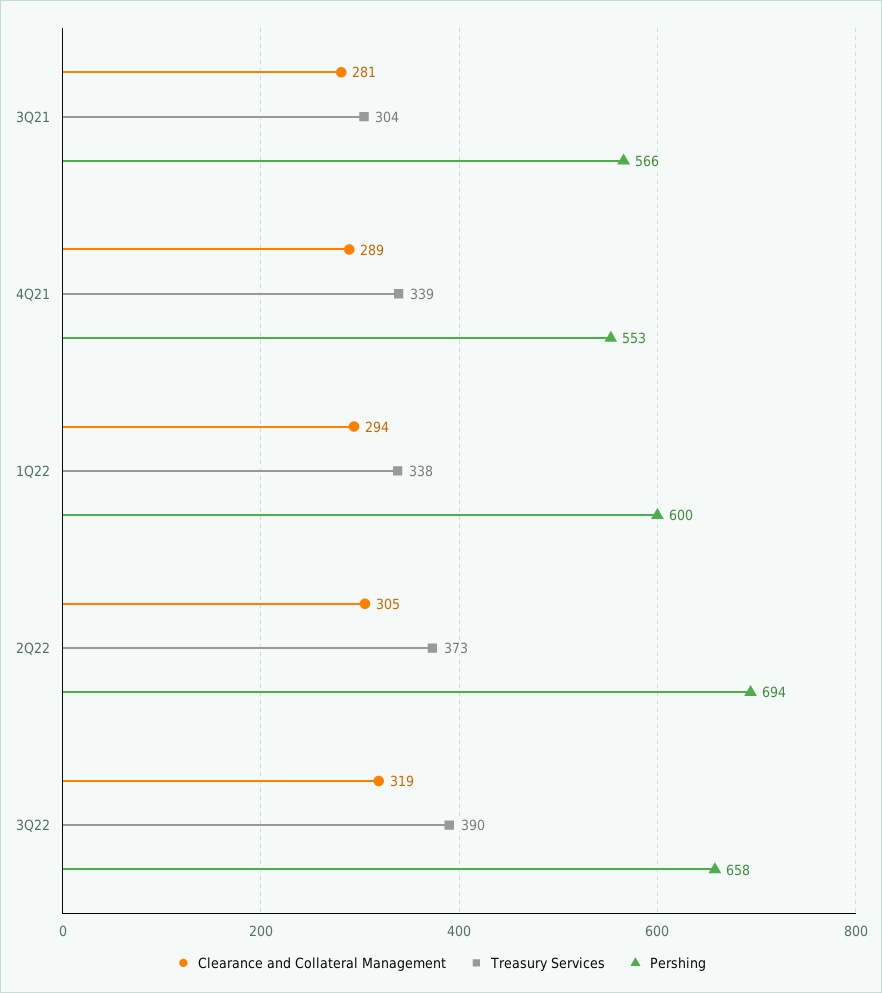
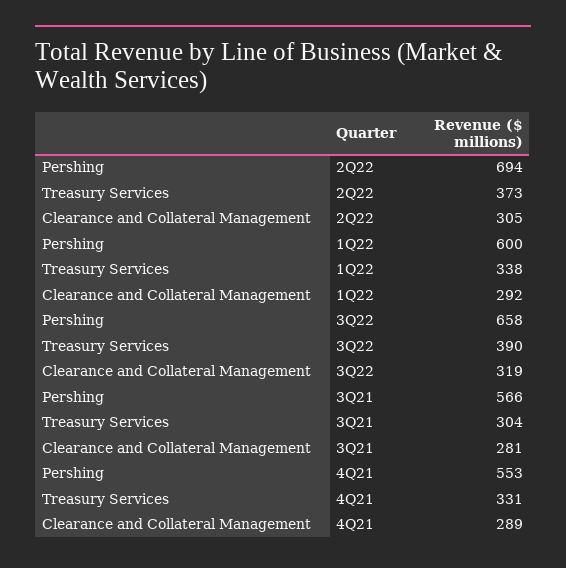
Treasury Services, 4Q21: 339 -> 331
Clearance and Collateral Management, 1Q22: 294 -> 292

